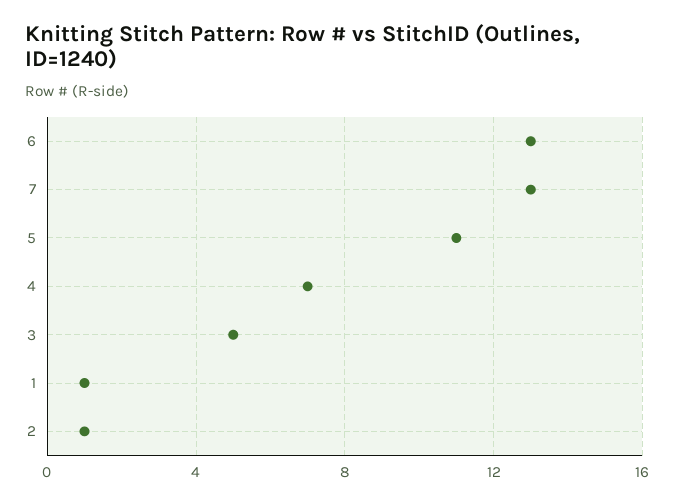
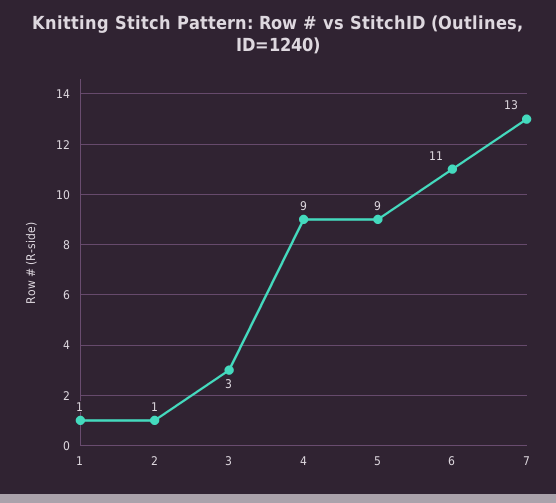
6: 13 -> 11
5: 11 -> 9
4: 7 -> 9
3: 5 -> 3

